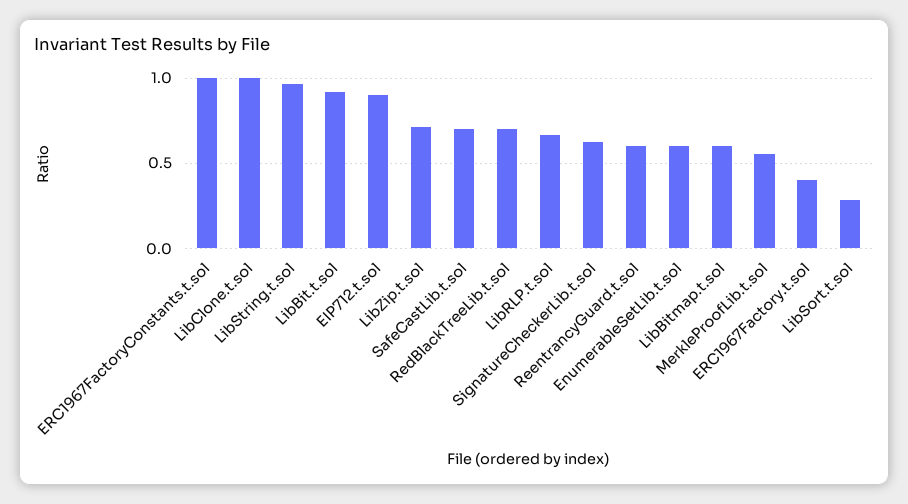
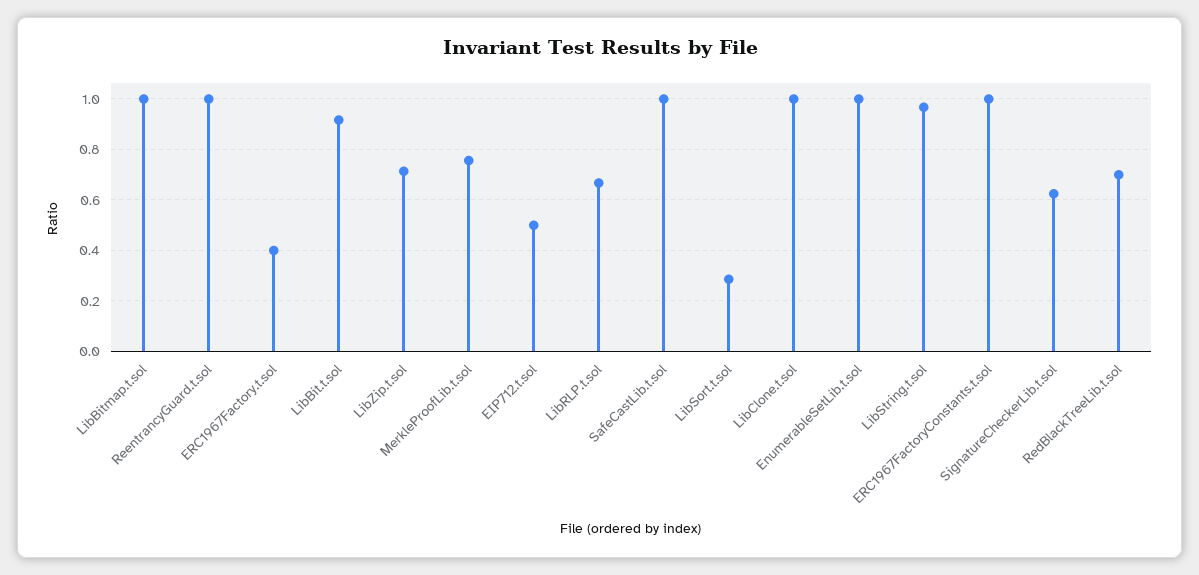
EIP712.t.sol: 0.9 -> 0.5
SafeCastLib.t.sol: 0.7 -> 1
ReentrancyGuard.t.sol: 0.6 -> 1
EnumerableSetLib.t.sol: 0.6 -> 1
LibBitmap.t.sol: 0.6 -> 1
MerkleProofLib.t.sol: 0.55 -> 0.75

